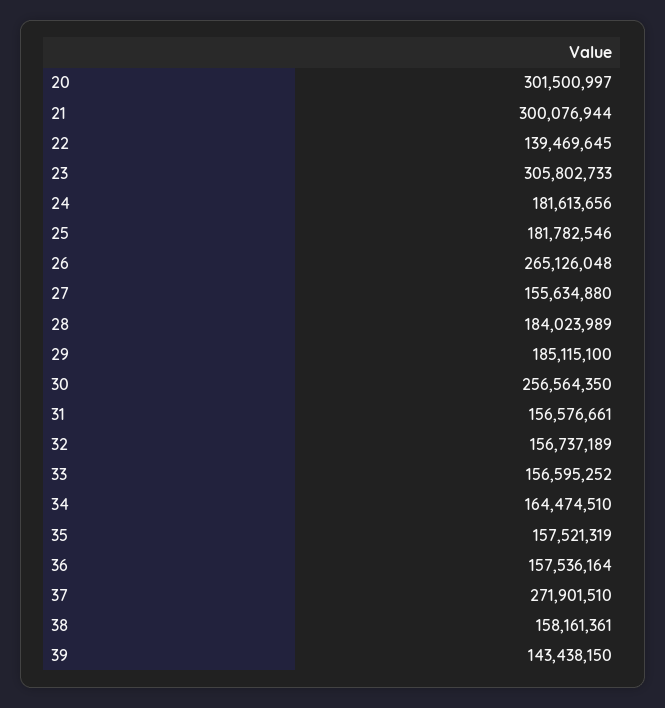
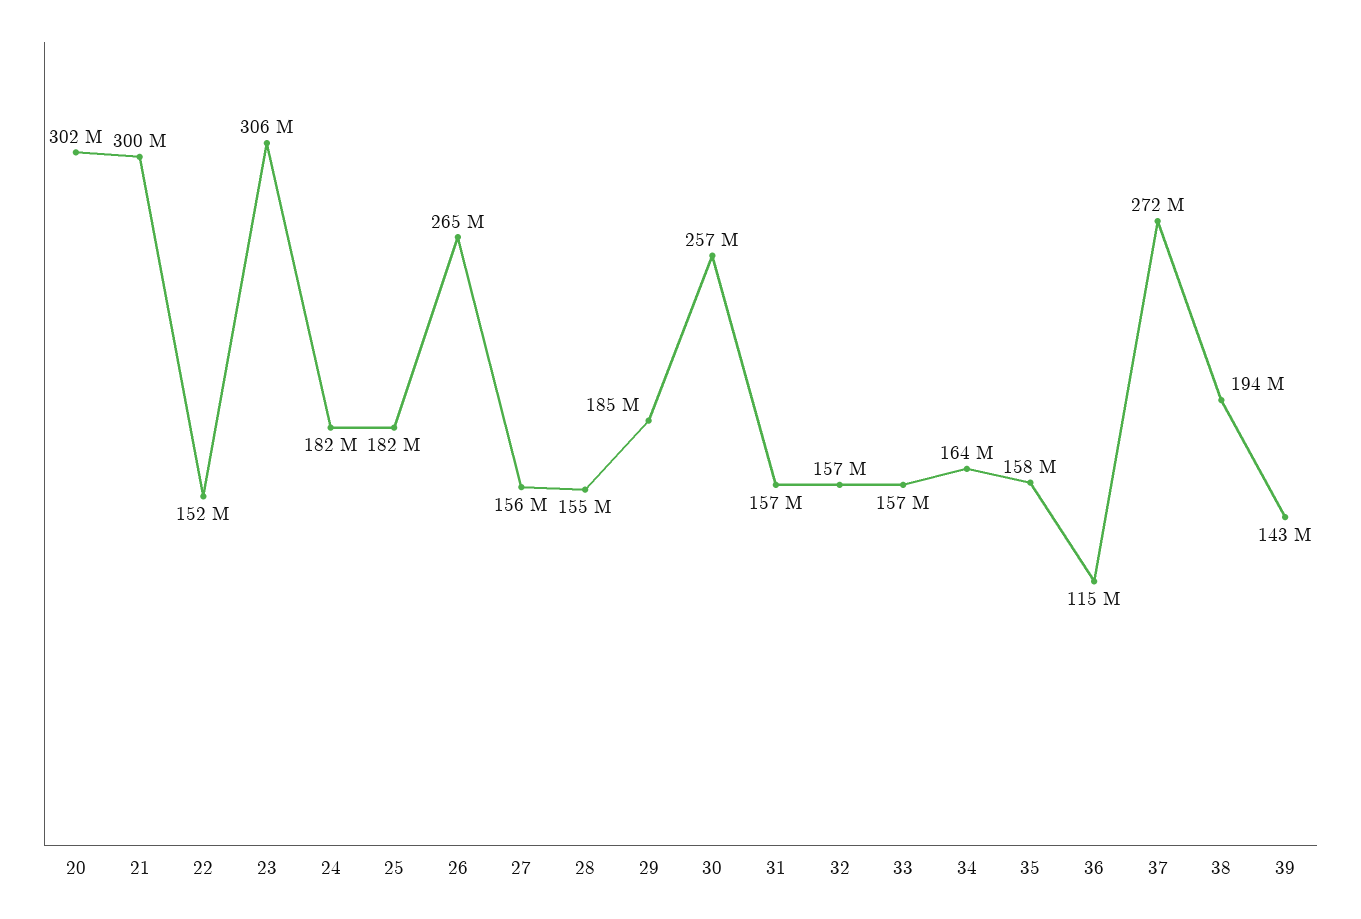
22: 139469645 -> 152000000
28: 184023989 -> 155000000
36: 157536164 -> 115000000
38: 158161361 -> 194000000

